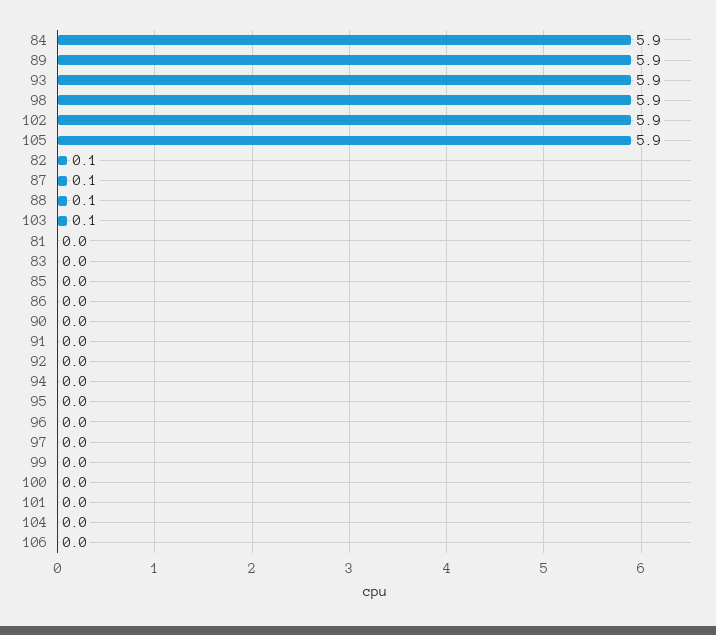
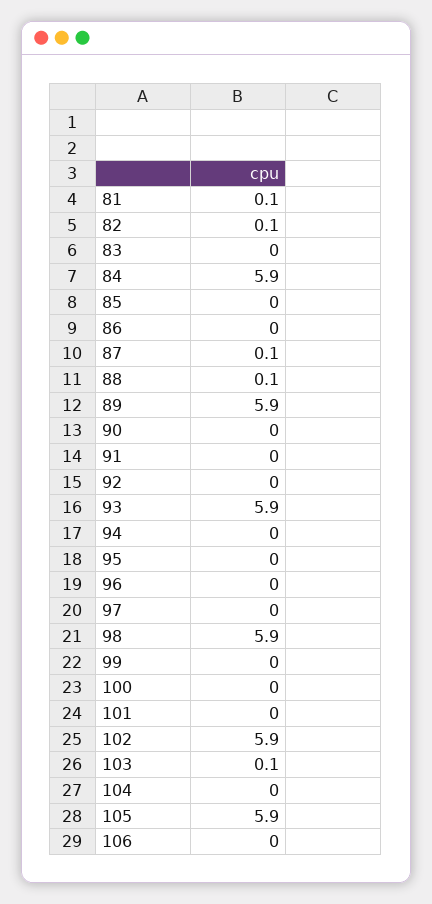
81: 0 -> 0.1

